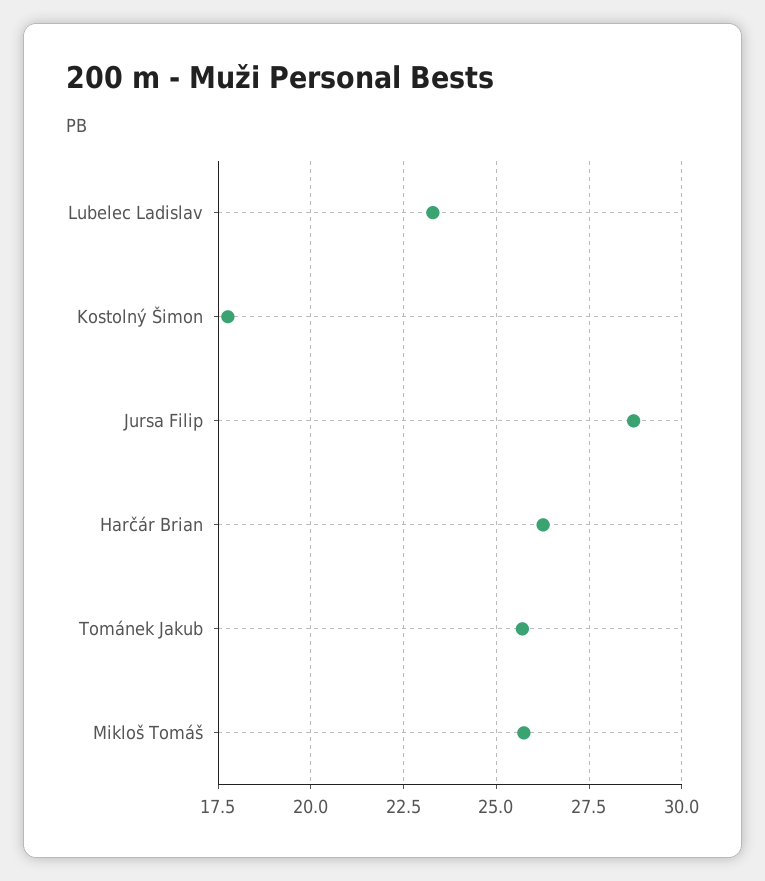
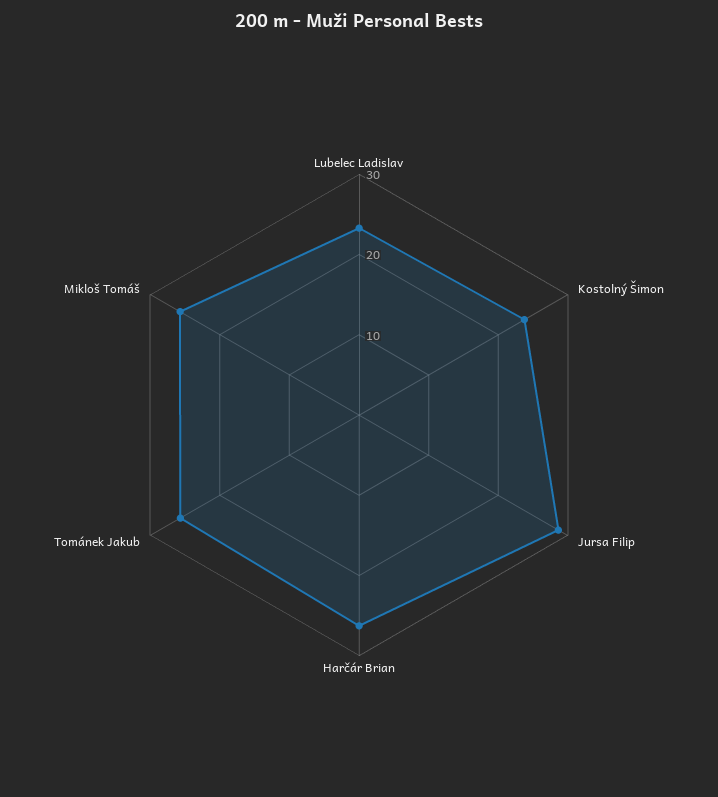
Kostolný Šimon: 17.75 -> 24

